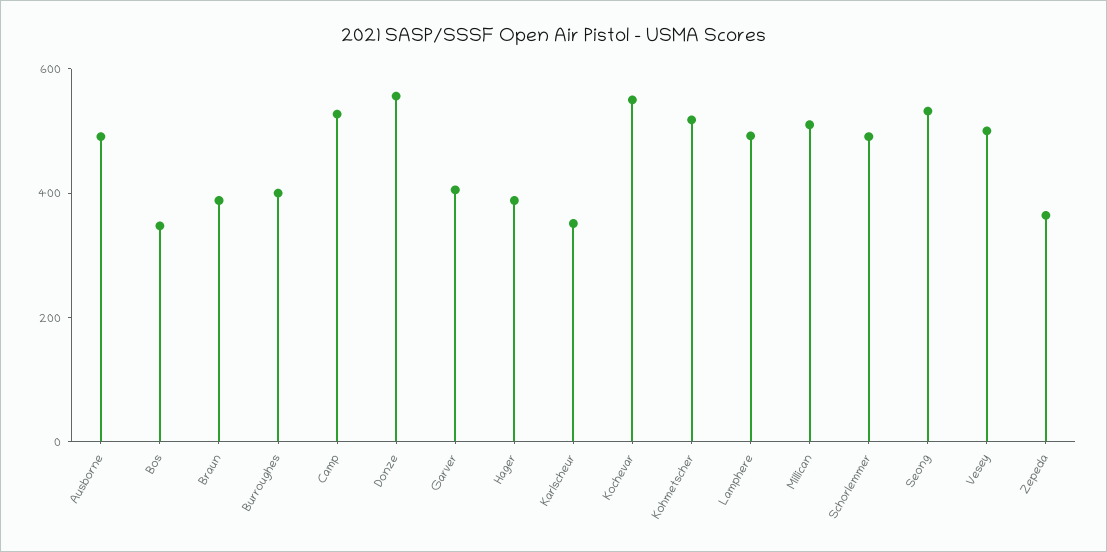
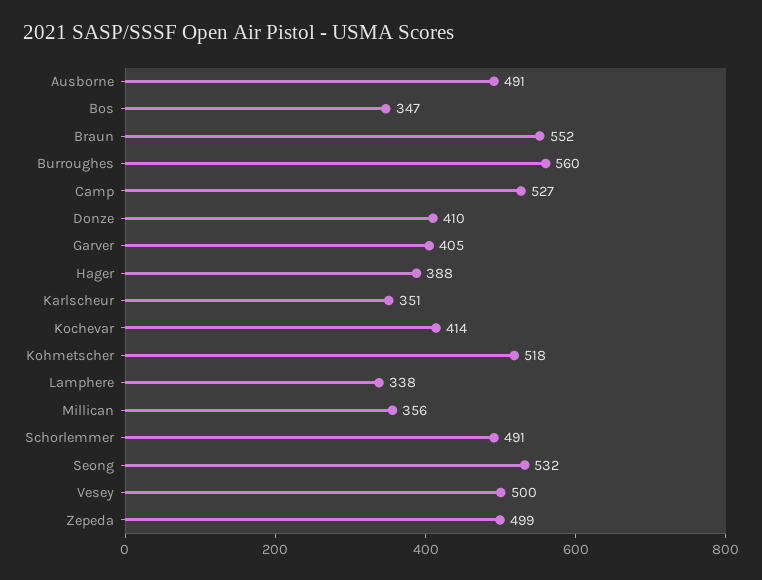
Braun: 400 -> 552
Burroughes: 400 -> 560
Donze: 550 -> 410
Kochevar: 550 -> 414
Lamphere: 500 -> 338
Millican: 500 -> 356
Zepeda: 350 -> 499

